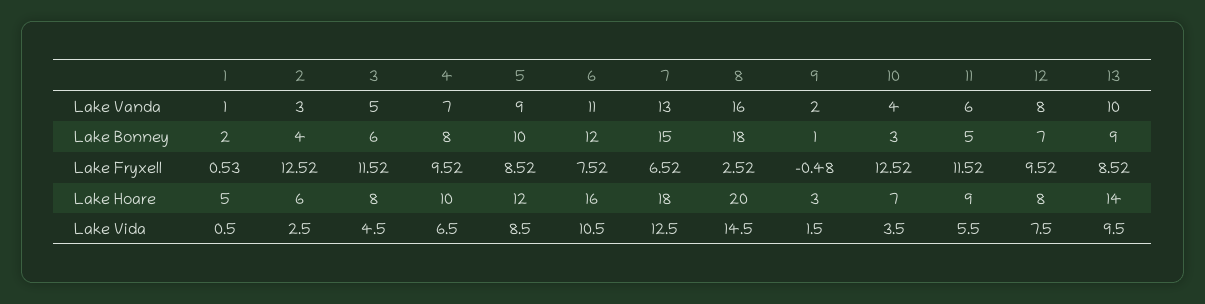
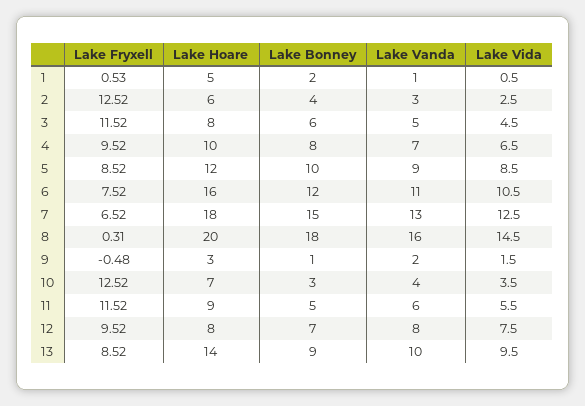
8, Lake Fryxell: 2.52 -> 0.31

